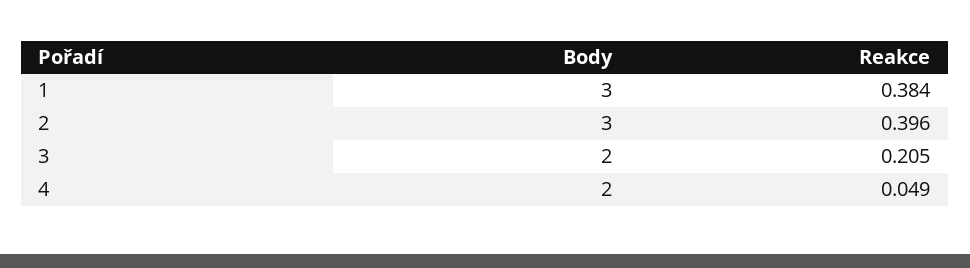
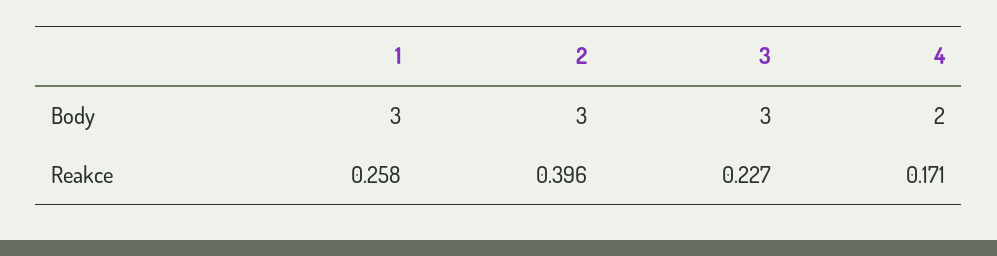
Reakce, 1: 0.384 -> 0.258
Body, 3: 2 -> 3
Reakce, 3: 0.205 -> 0.227
Reakce, 4: 0.049 -> 0.171

